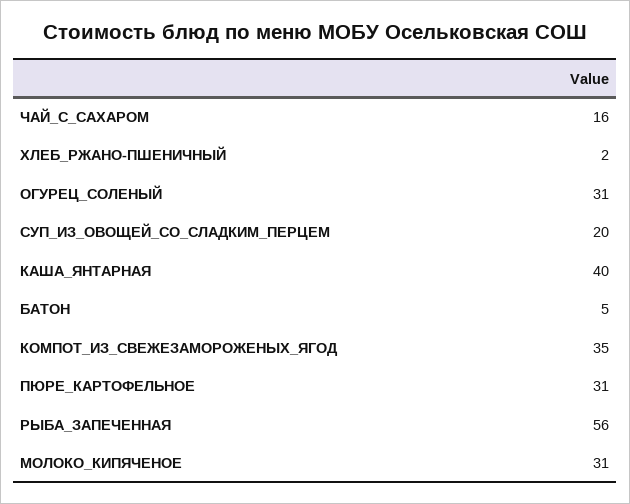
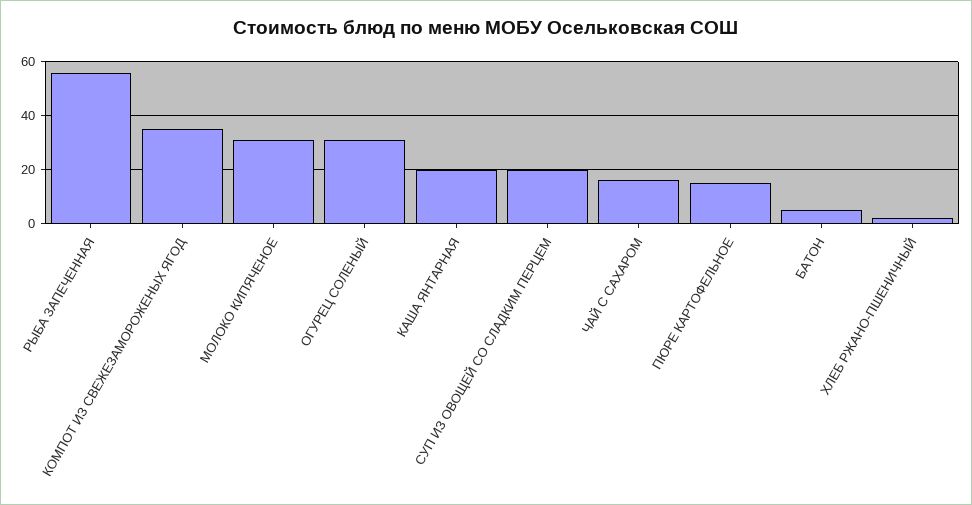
КАША_ЯНТАРНАЯ: 40 -> 20
ПЮРЕ_КАРТОФЕЛЬНОЕ: 31 -> 15

